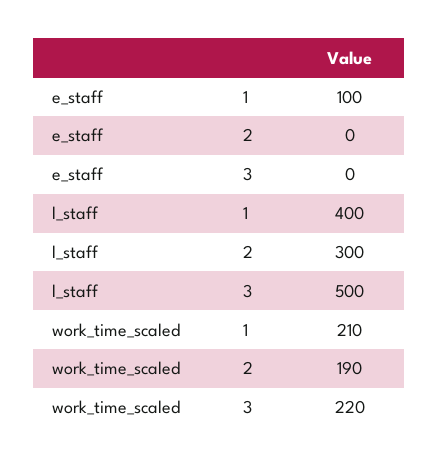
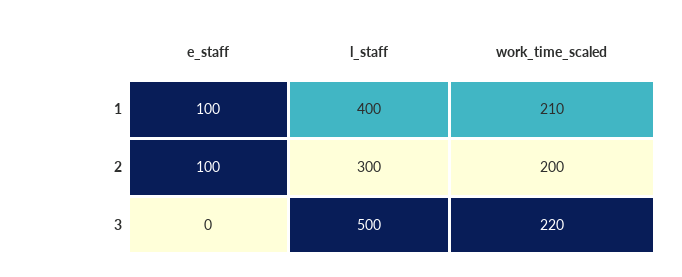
e_staff, 2: 0 -> 100
work_time_scaled, 2: 190 -> 200

